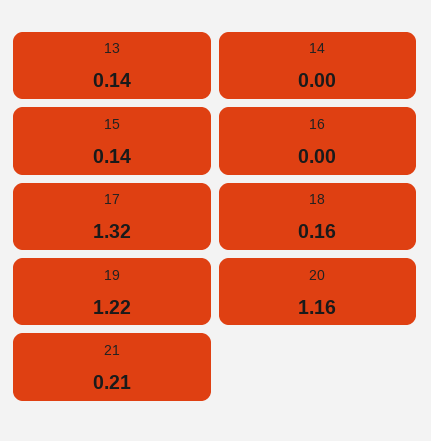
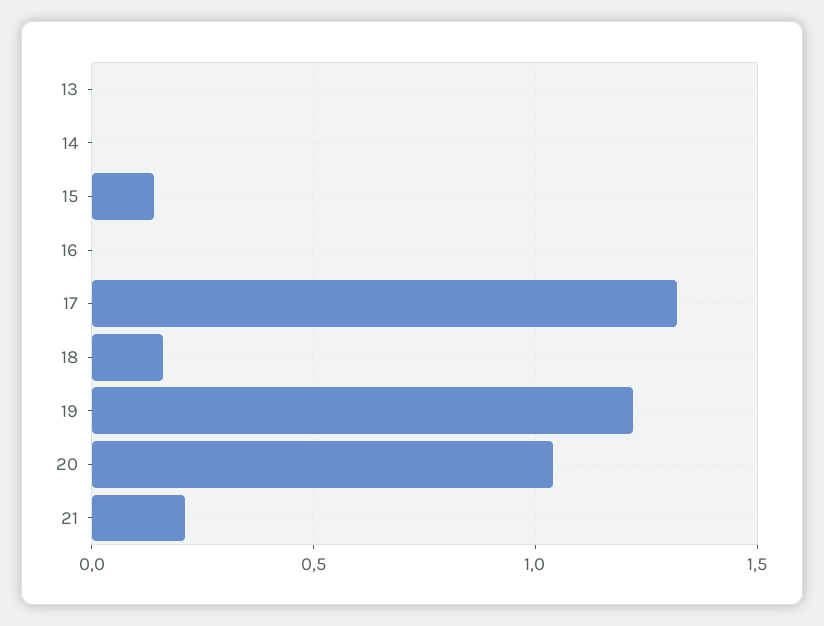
13: 0.14 -> 0
20: 1.16 -> 1.05

